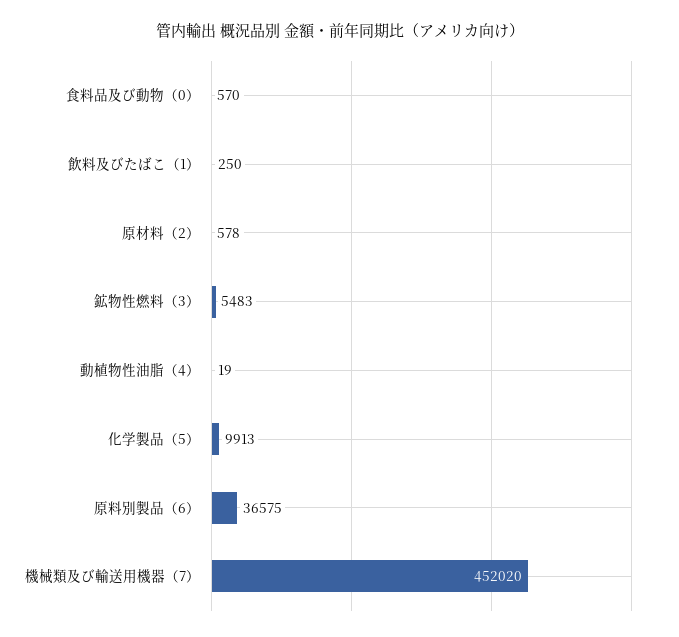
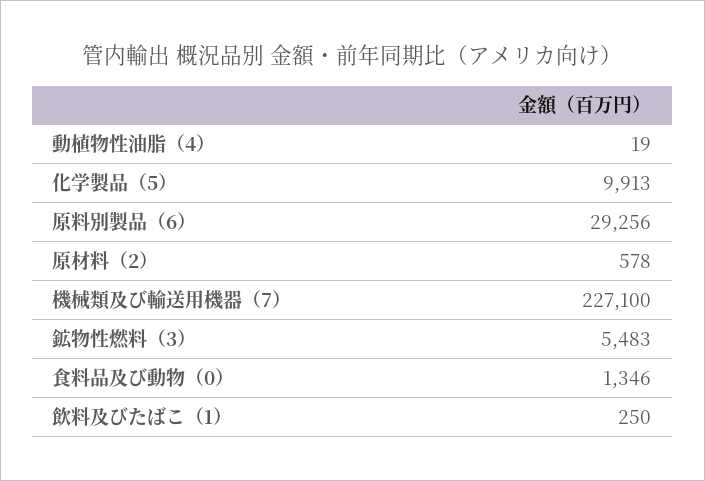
食料品及び動物（0）: 570 -> 1346
原料別製品（6）: 36575 -> 29256
機械類及び輸送用機器（7）: 452020 -> 227100

